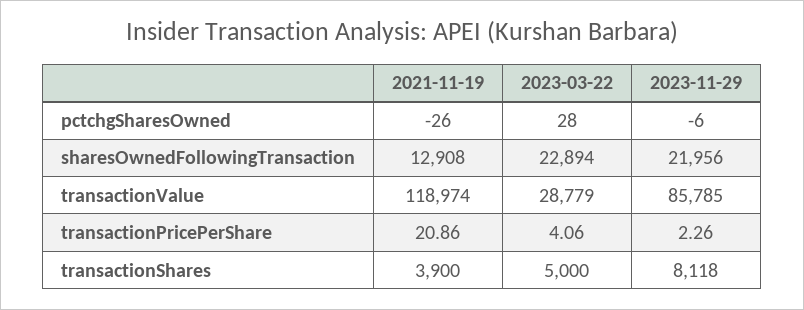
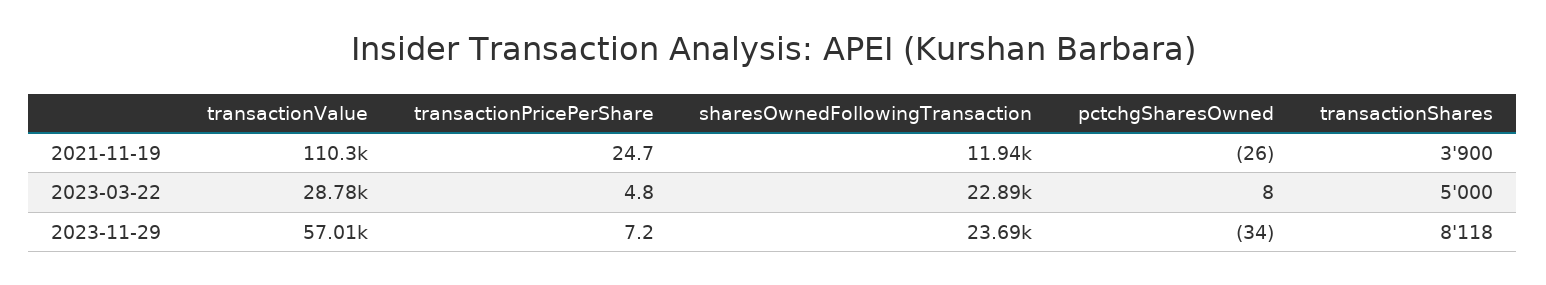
2023-03-22, pctchgSharesOwned: 28 -> 8
2023-11-29, pctchgSharesOwned: -6 -> -34
2021-11-19, sharesOwnedFollowingTransaction: 12908 -> 11940
2023-11-29, sharesOwnedFollowingTransaction: 21956 -> 23690
2021-11-19, transactionValue: 118974 -> 110300
2023-11-29, transactionValue: 85785 -> 57010
2021-11-19, transactionPricePerShare: 20.86 -> 24.7
2023-03-22, transactionPricePerShare: 4.06 -> 4.8
2023-11-29, transactionPricePerShare: 2.26 -> 7.2

